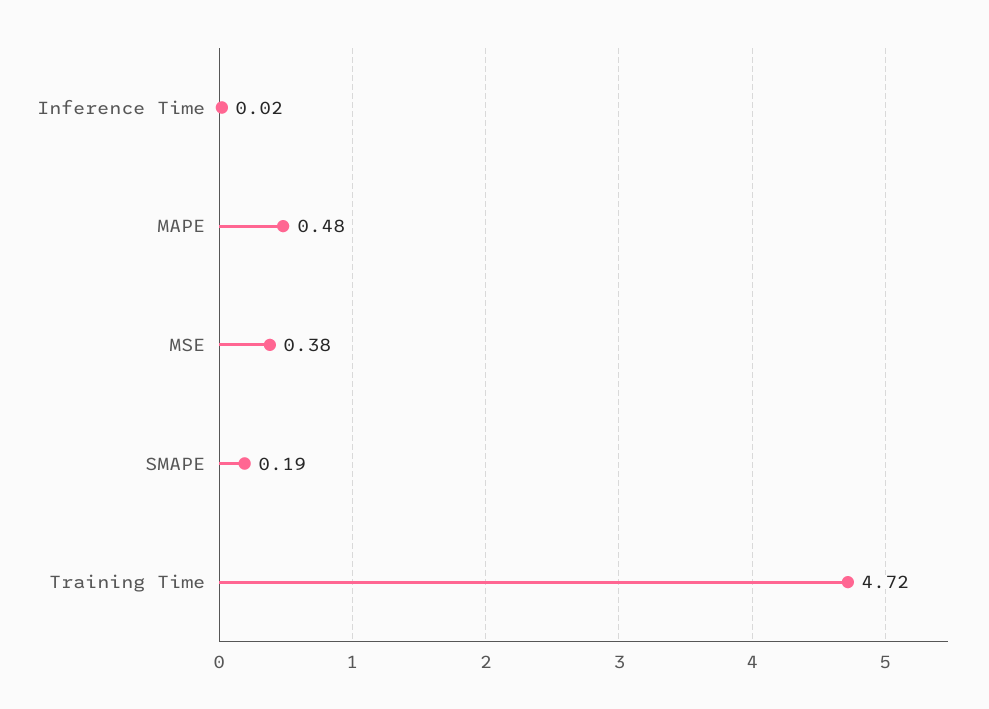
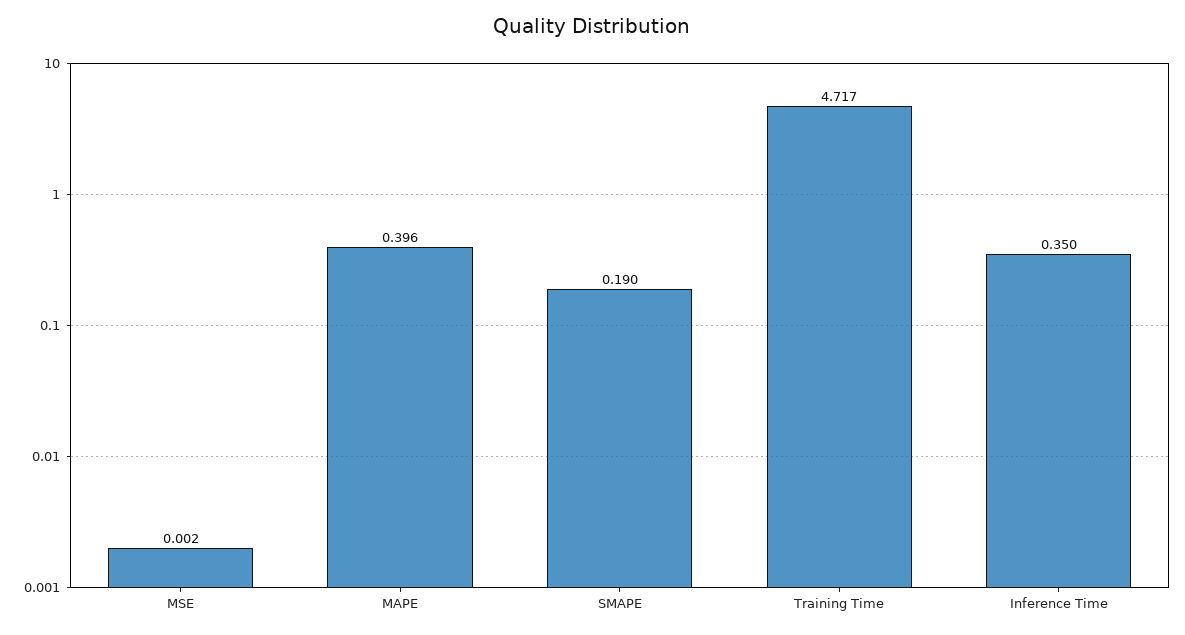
Inference Time: 0.02 -> 0.35
MAPE: 0.48 -> 0.396
MSE: 0.38 -> 0.002

